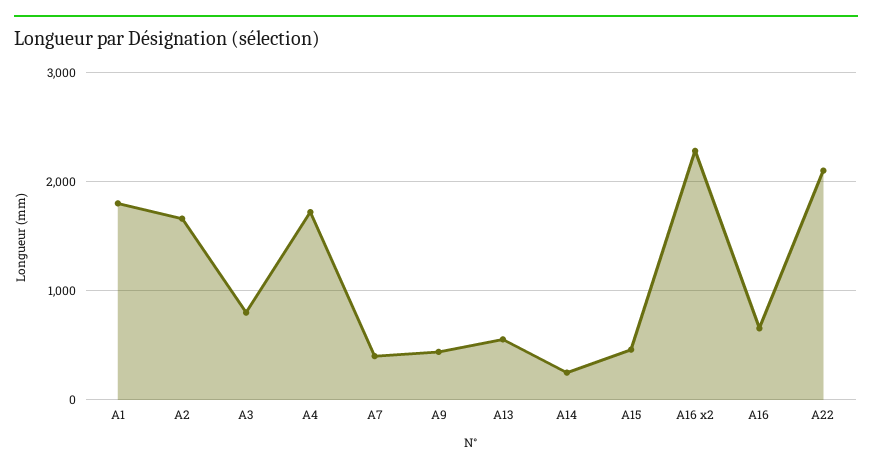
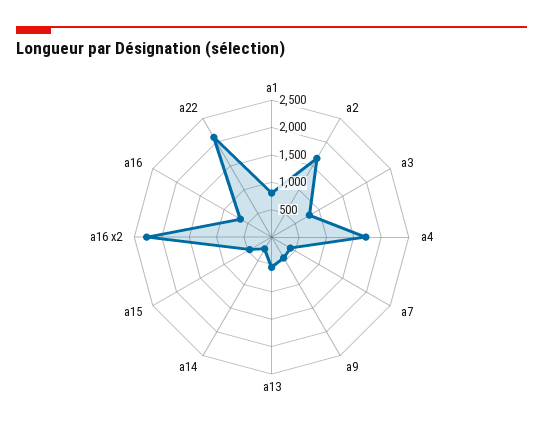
A1: 1800 -> 750

